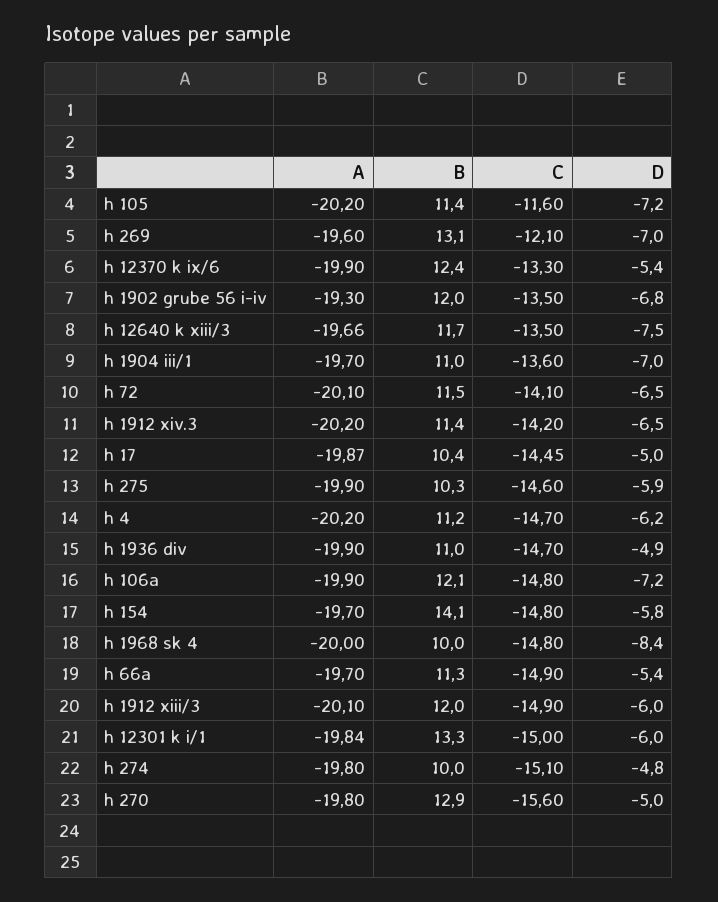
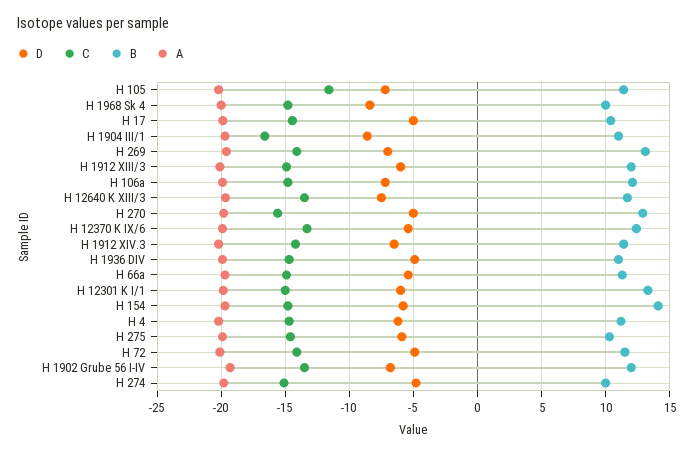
C, h 269: -12.1 -> -14
C, h 1904 iii/1: -13.6 -> -16.5
D, h 1904 iii/1: -7 -> -8.5
D, h 72: -6.5 -> -5

